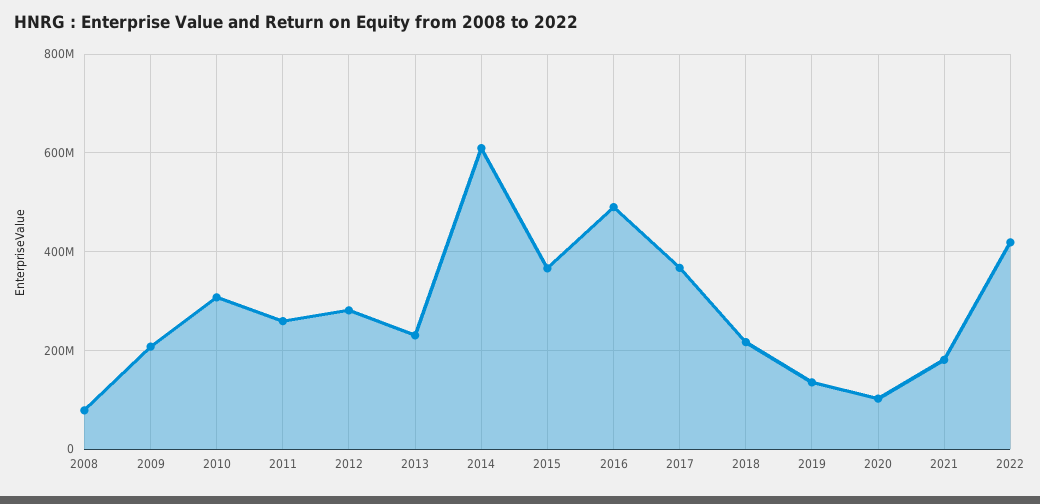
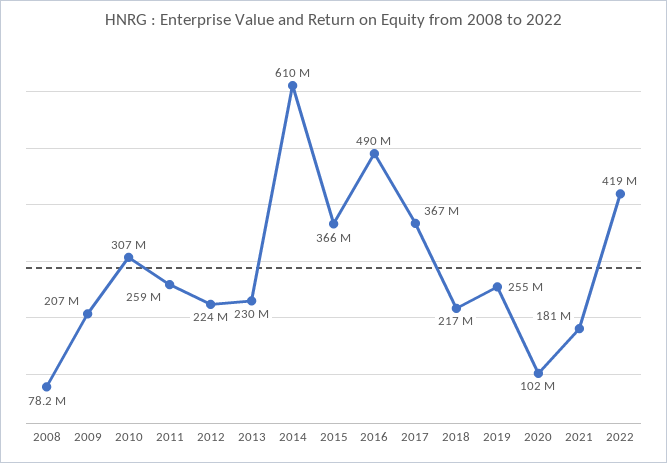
2012: 280000000 -> 224000000
2019: 140000000 -> 255000000

